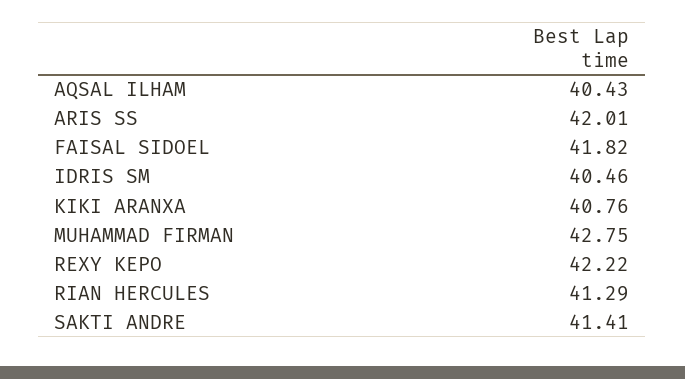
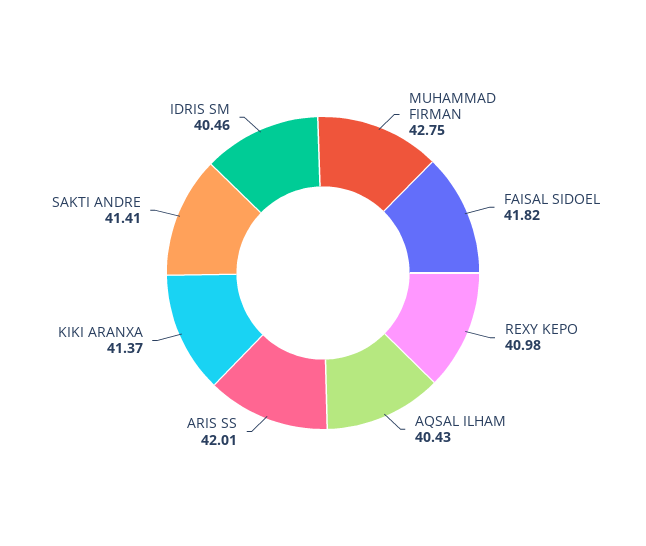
KIKI ARANXA: 40.76 -> 41.37
REXY KEPO: 42.22 -> 40.98
RIAN HERCULES: 41.29 -> none

